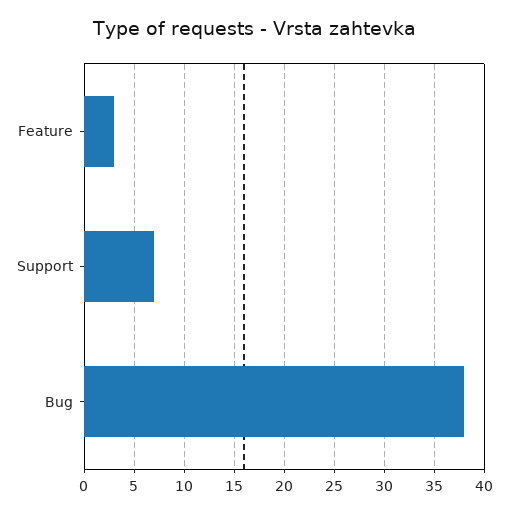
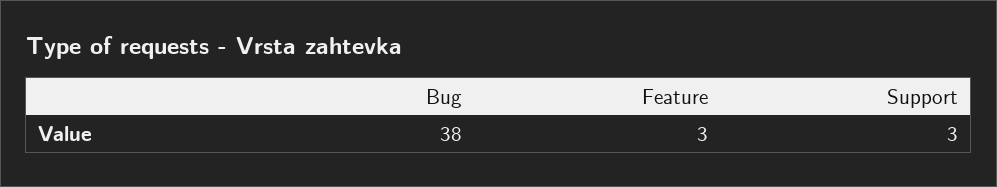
Support: 7 -> 3

